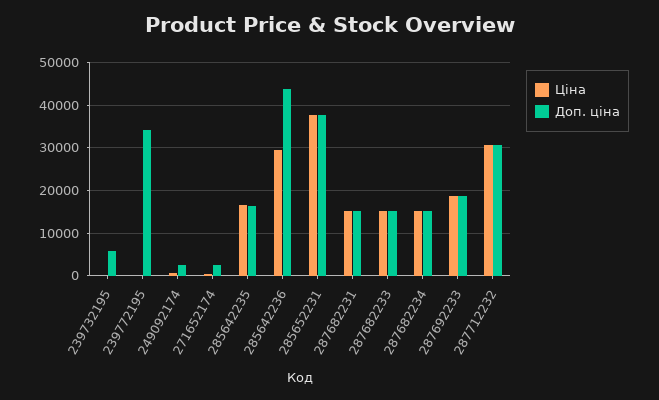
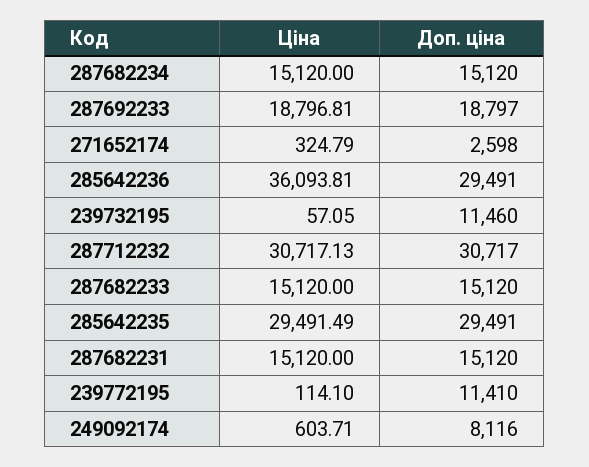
Доп. ціна, 239732195: 6000 -> 11460
Доп. ціна, 239772195: 34000 -> 11410
Доп. ціна, 249092174: 2000 -> 8116
Ціна, 285642235: 16000 -> 29491.49
Доп. ціна, 285642235: 16000 -> 29491
Ціна, 285642236: 30000 -> 36093.81
Доп. ціна, 285642236: 44000 -> 29491
Ціна, 285652231: 38000 -> none
Доп. ціна, 285652231: 38000 -> none

